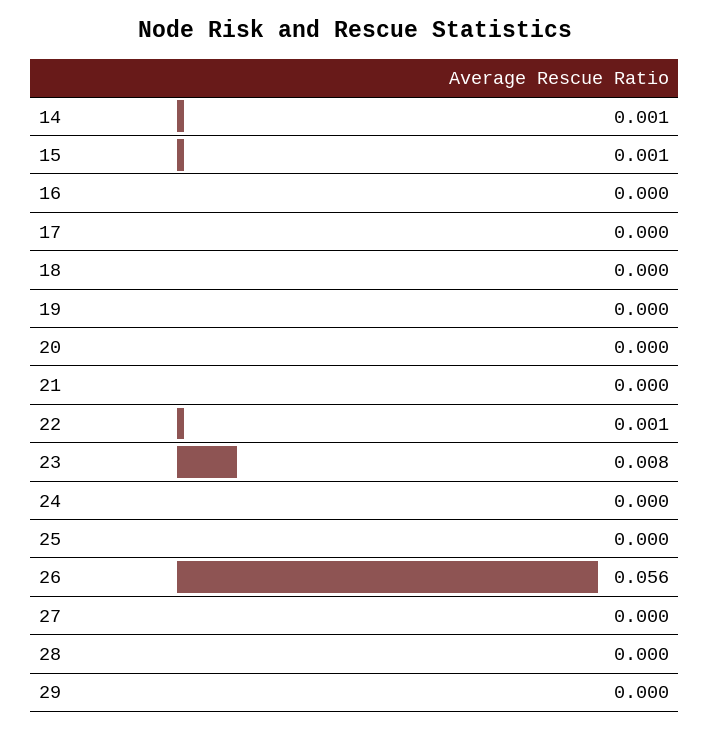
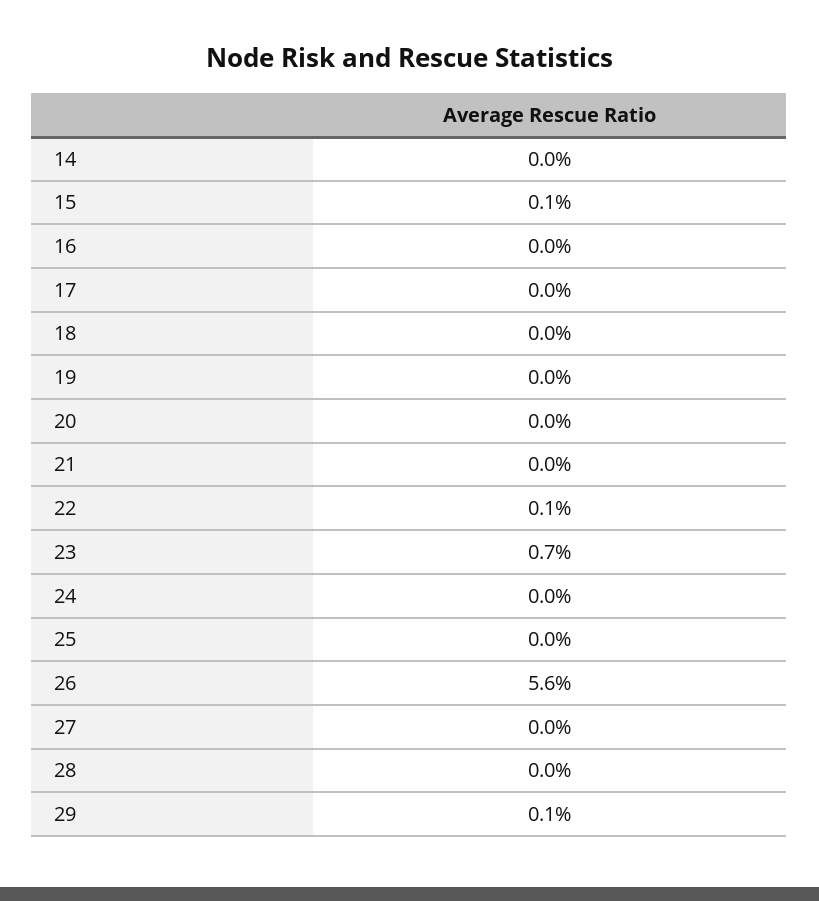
14: 0.001 -> 0
23: 0.008 -> 0.007
29: 0 -> 0.001

